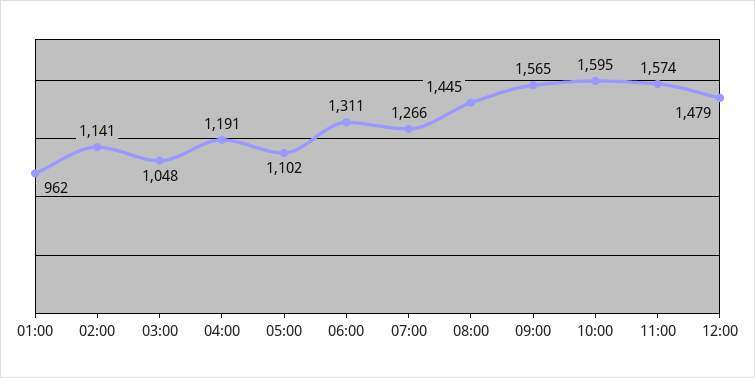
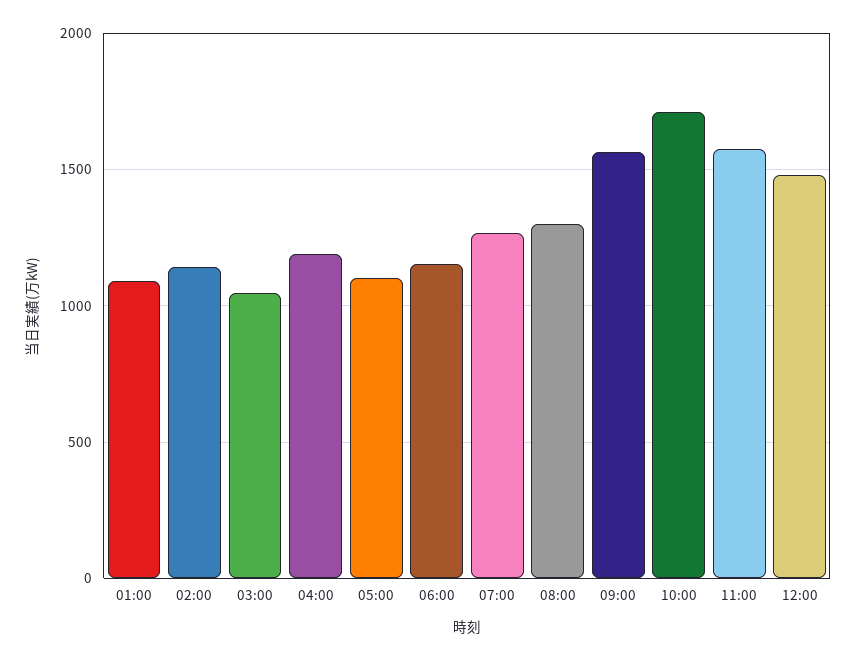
01:00: 962 -> 1100
06:00: 1311 -> 1150
08:00: 1445 -> 1300
10:00: 1595 -> 1700

